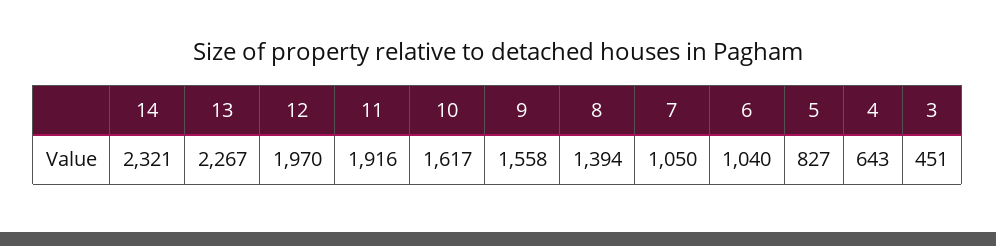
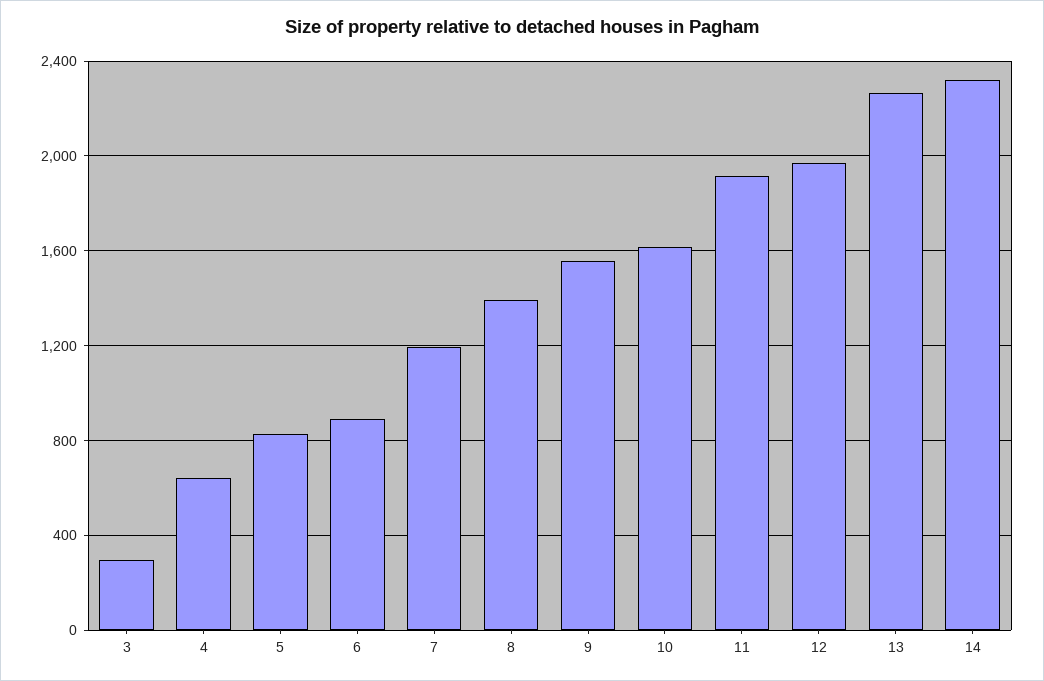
7: 1050 -> 1200
6: 1040 -> 900
3: 451 -> 300

